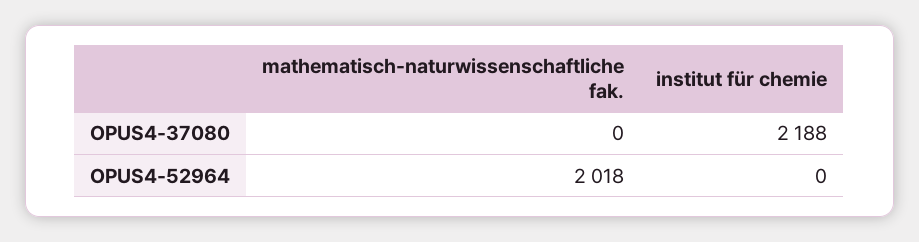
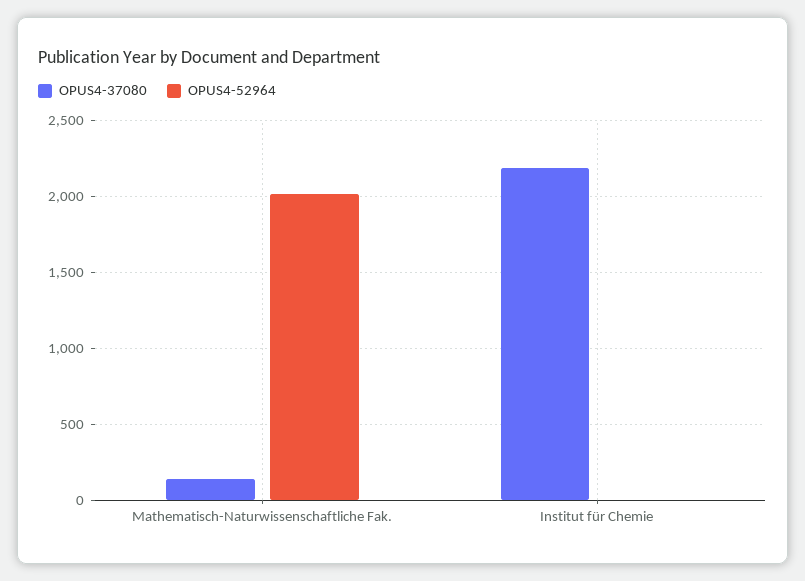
OPUS4-37080, mathematisch-naturwissenschaftliche fak.: 0 -> 150

